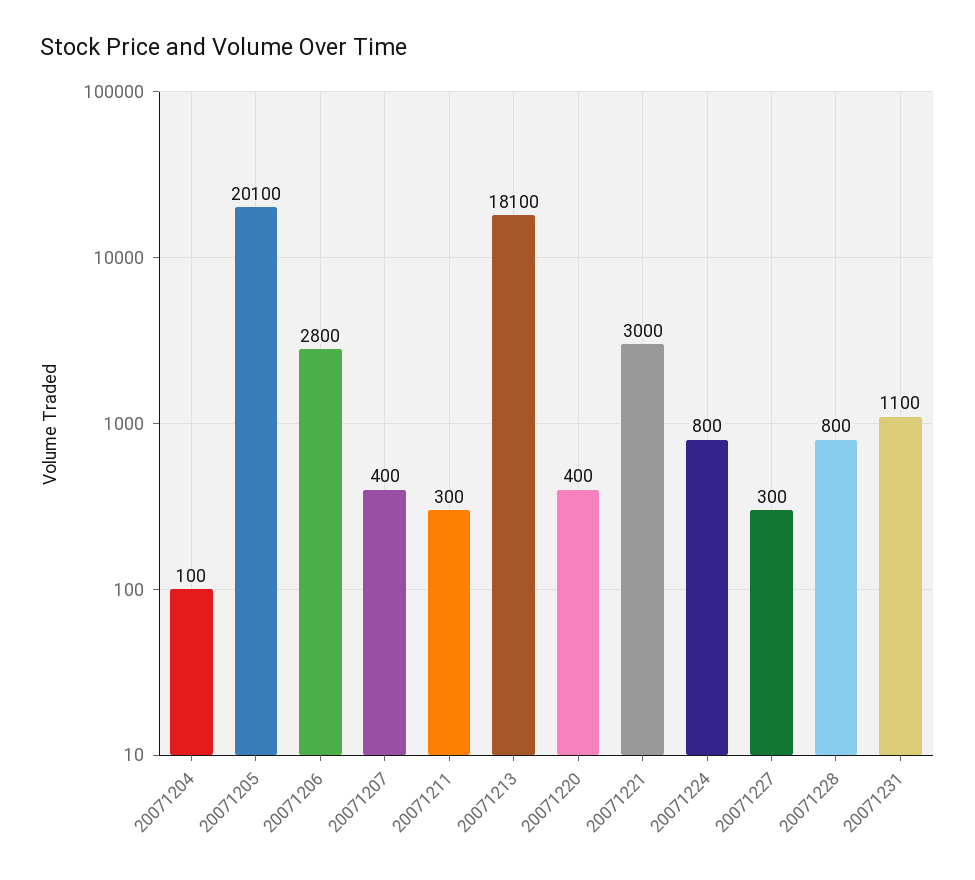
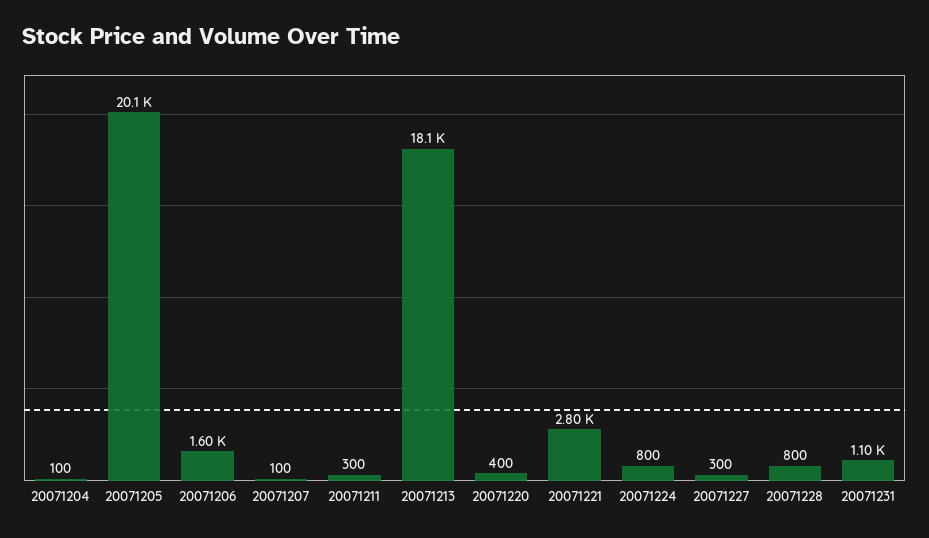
20071206: 2800 -> 1600
20071207: 400 -> 100
20071221: 3000 -> 2800

